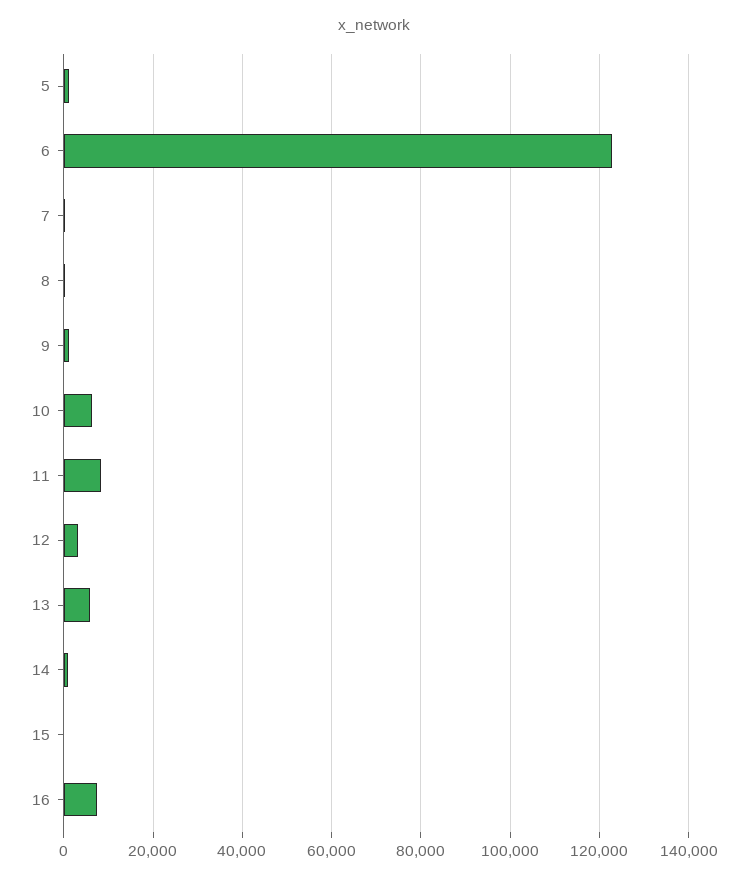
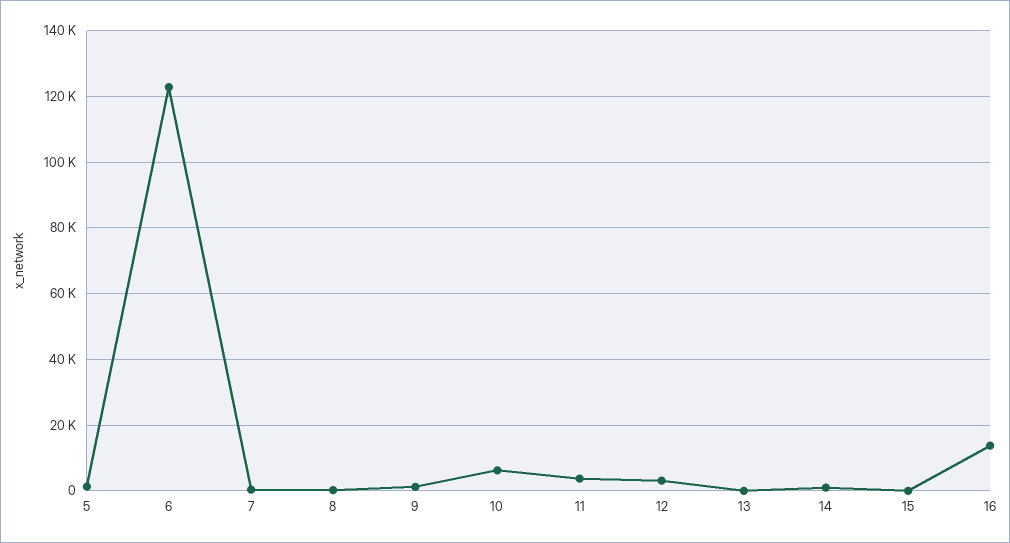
11: 8000 -> 4000
13: 6000 -> 0
16: 8000 -> 14000

